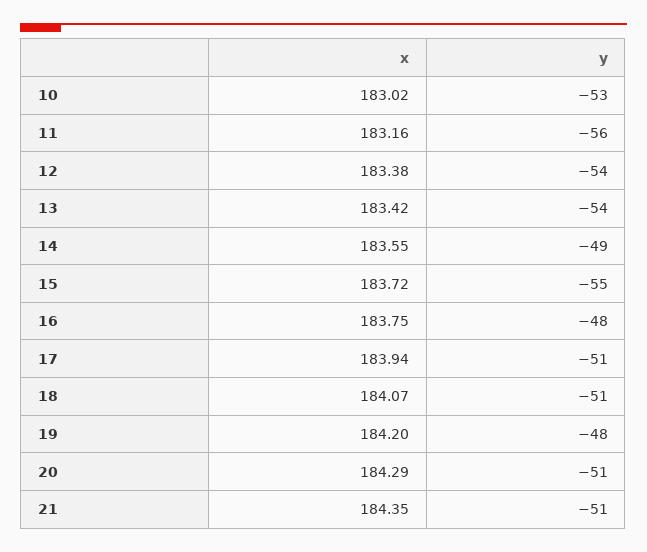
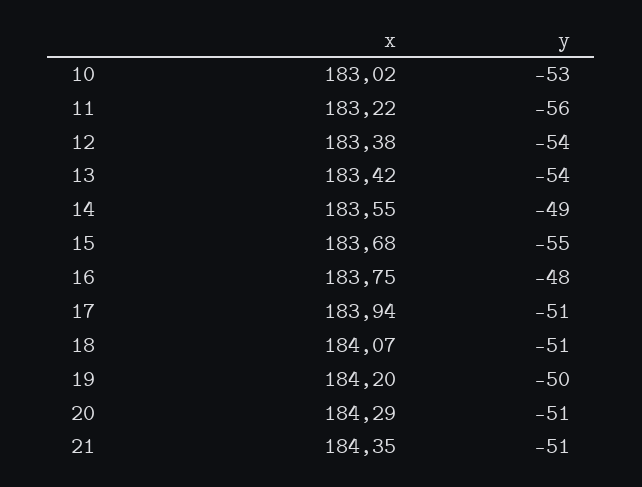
x, 11: 183.16 -> 183.22
x, 15: 183.72 -> 183.68
y, 19: -48 -> -50

